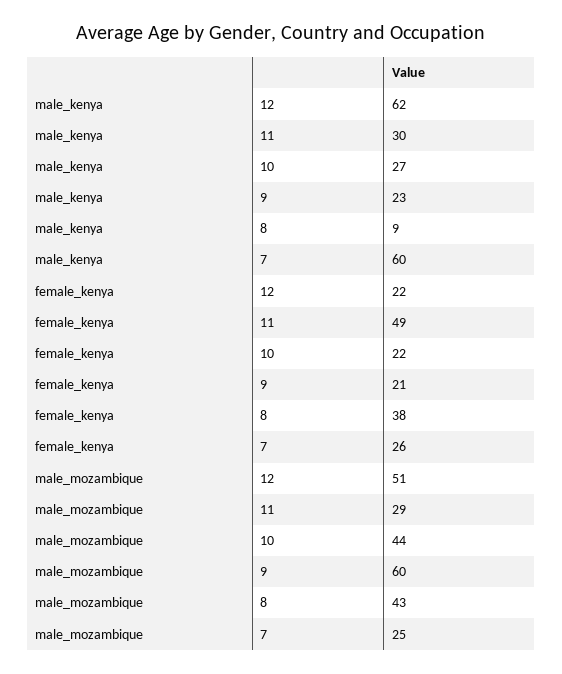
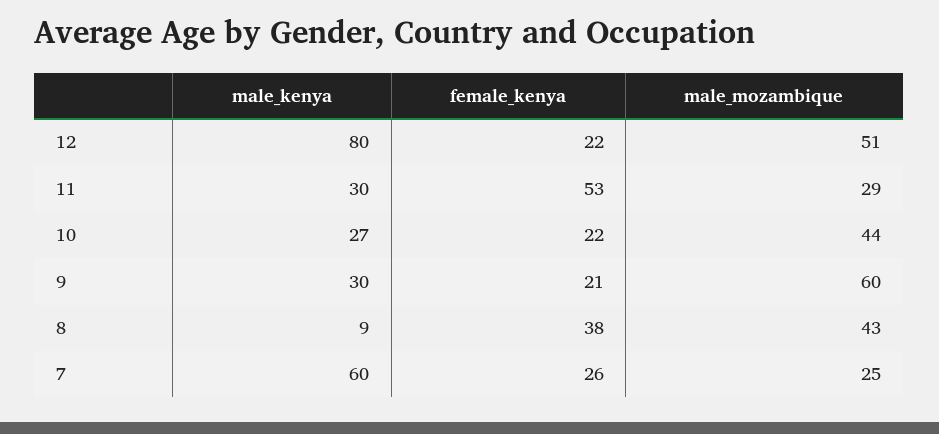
male_kenya, 12: 62 -> 80
male_kenya, 9: 23 -> 30
female_kenya, 11: 49 -> 53

